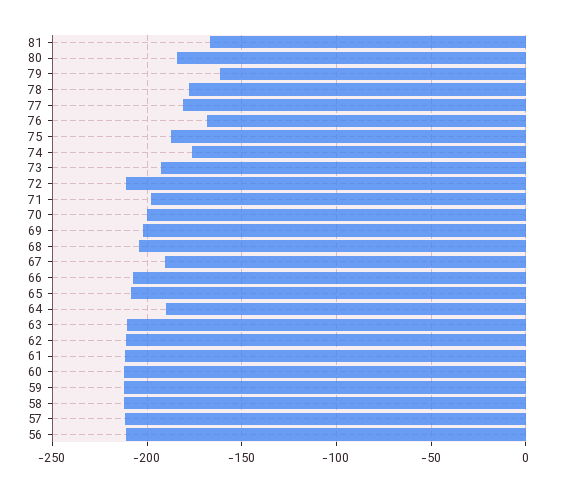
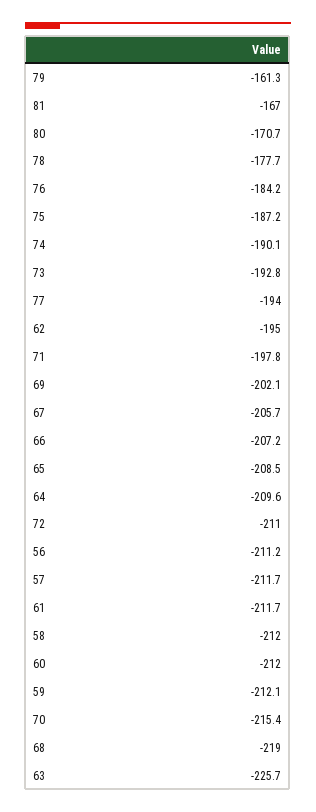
80: -185 -> -170.7
77: -180 -> -194
76: -170 -> -184.2
74: -175 -> -190.1
70: -200 -> -215.4
68: -205 -> -219
67: -190 -> -205.7
64: -190 -> -209.6
63: -210 -> -225.7
62: -210 -> -195

